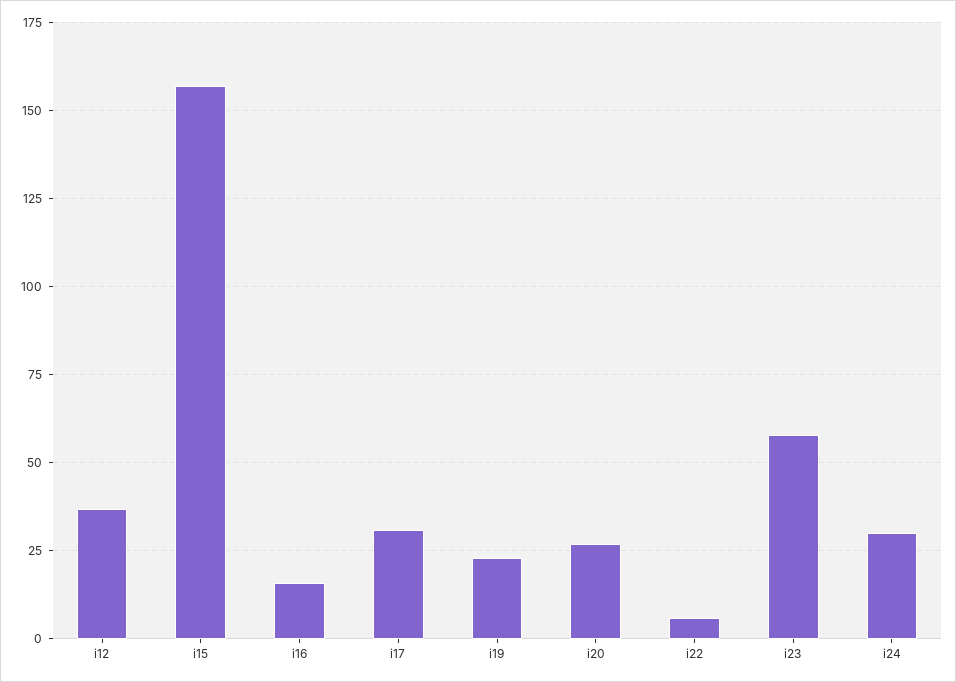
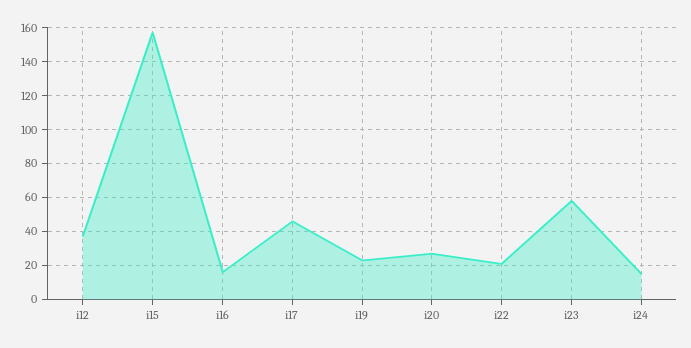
i17: 30 -> 45
i22: 5 -> 20
i24: 30 -> 15

